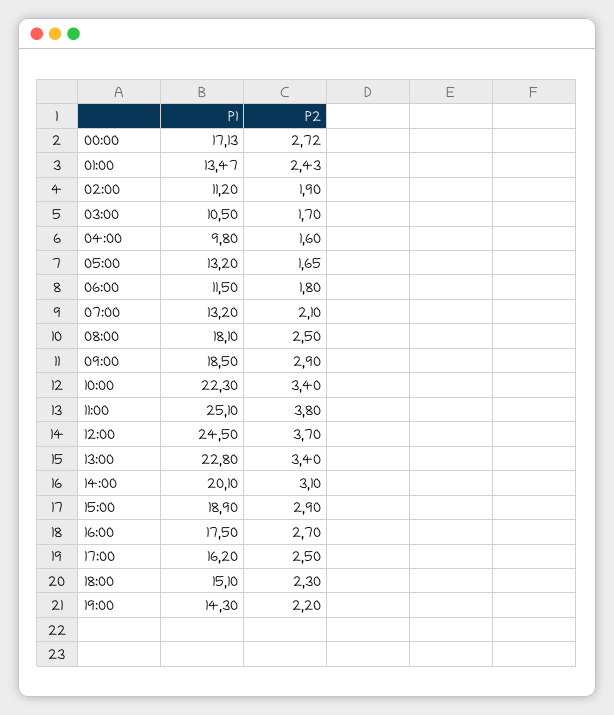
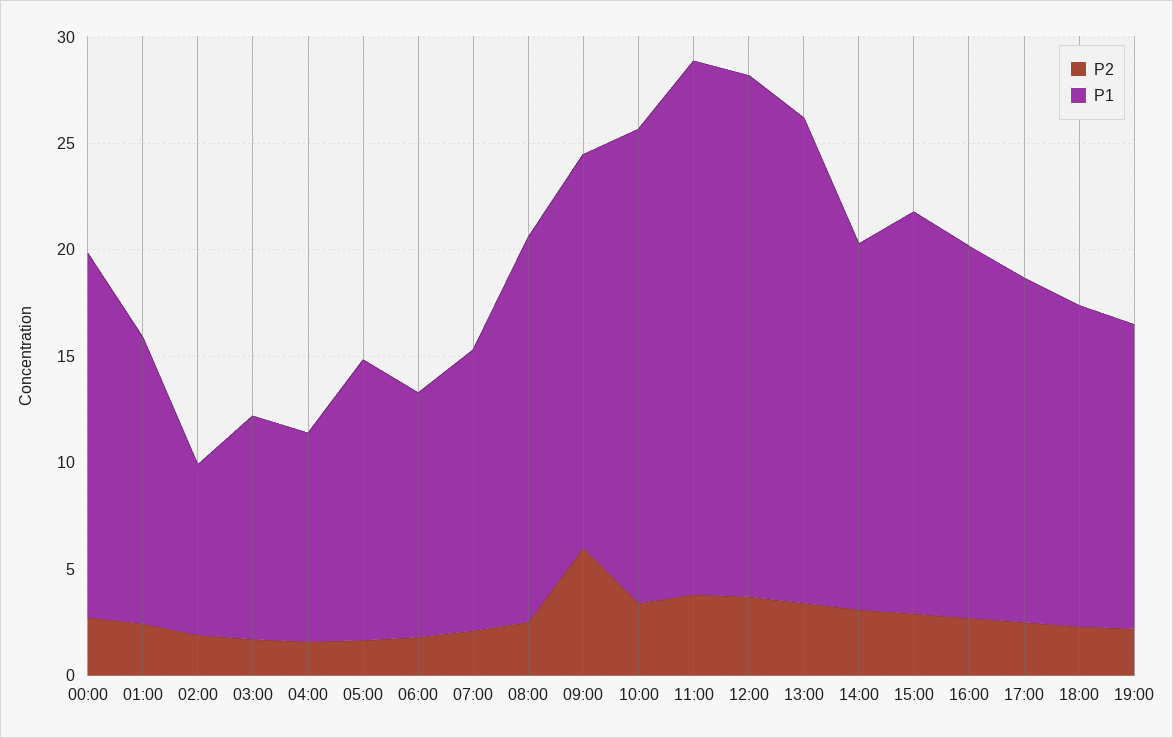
P1, 02:00: 11.2 -> 8
P2, 09:00: 2.9 -> 6
P1, 14:00: 20.1 -> 17

